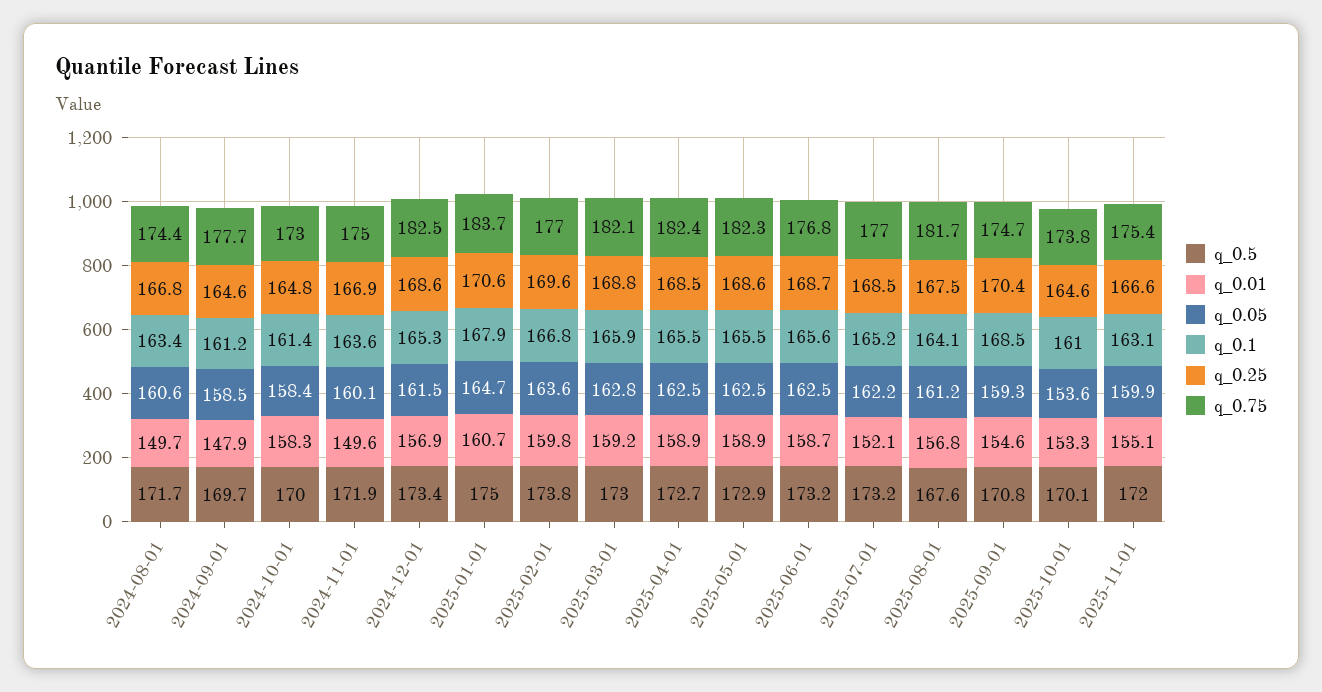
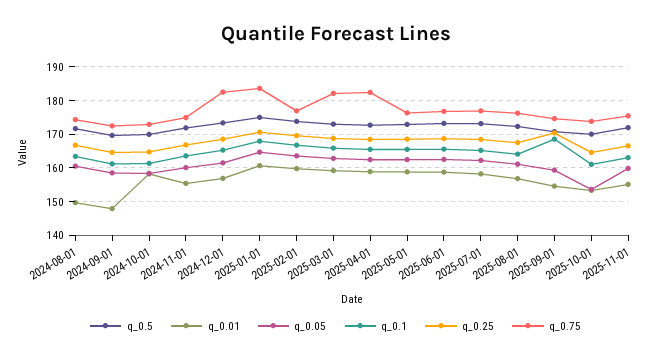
q_0.75, 2024-09-01: 177.7 -> 172
q_0.01, 2024-11-01: 149.6 -> 156
q_0.75, 2025-05-01: 182.3 -> 176
q_0.01, 2025-07-01: 152.1 -> 158
q_0.5, 2025-08-01: 167.6 -> 172
q_0.75, 2025-08-01: 181.7 -> 176

